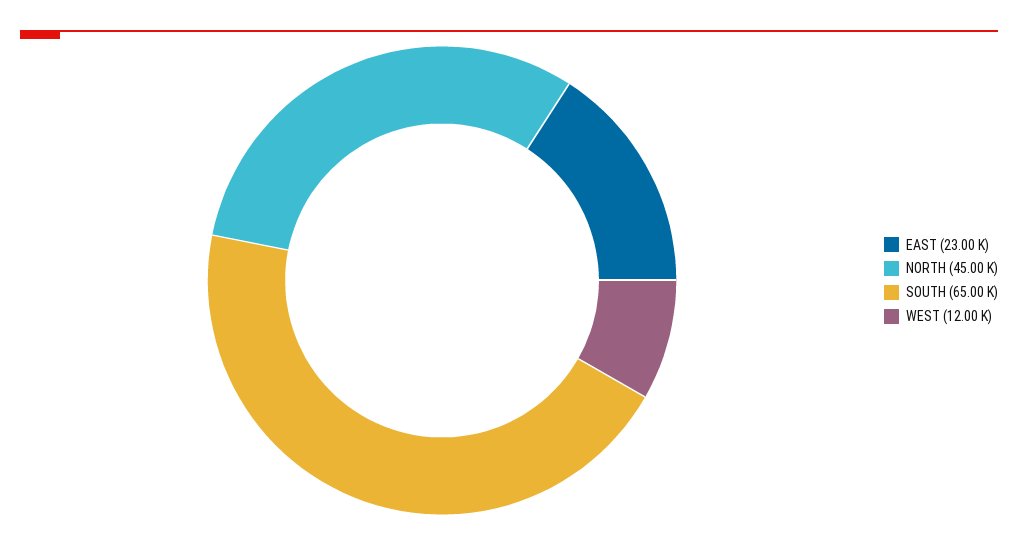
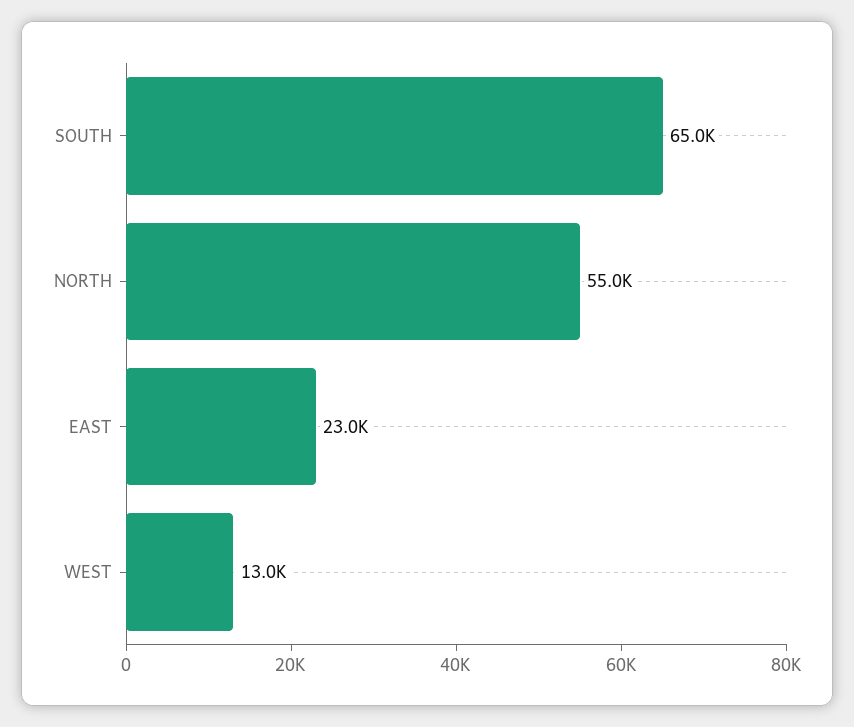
NORTH: 45000 -> 55000
WEST: 12000 -> 13000

